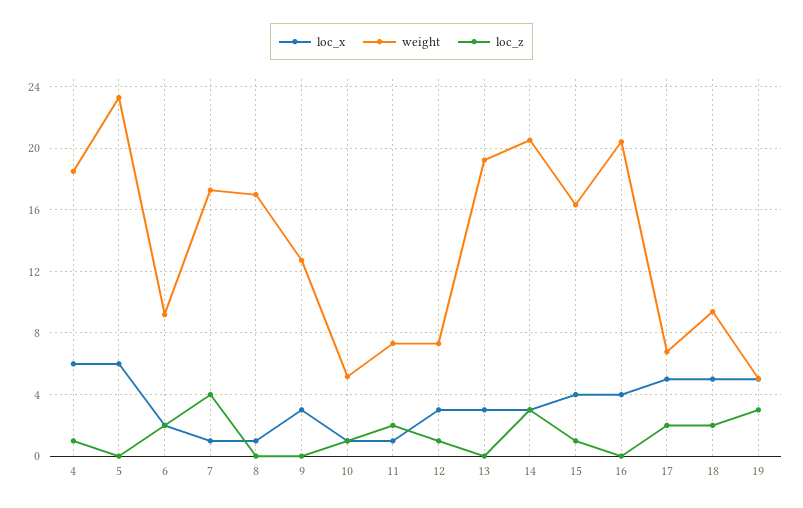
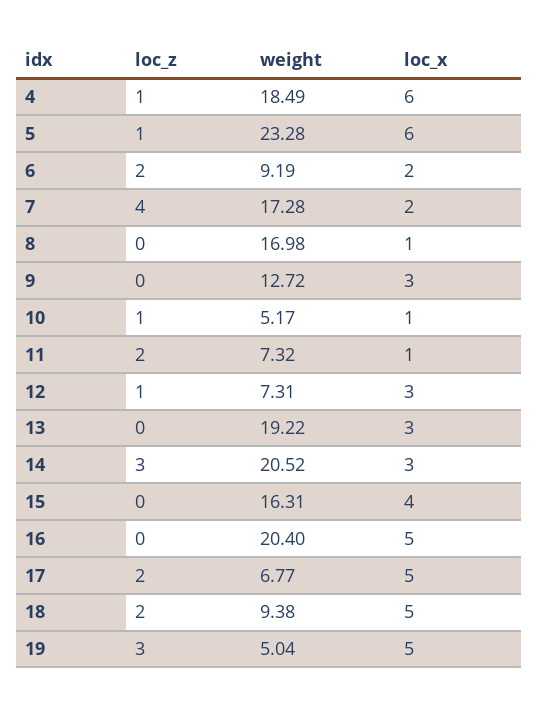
loc_z, 5: 0 -> 1
loc_x, 7: 1 -> 2
loc_z, 15: 1 -> 0
loc_x, 16: 4 -> 5

